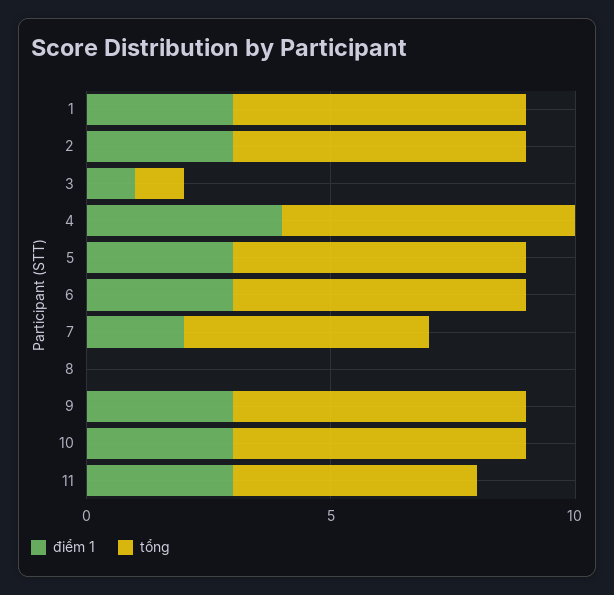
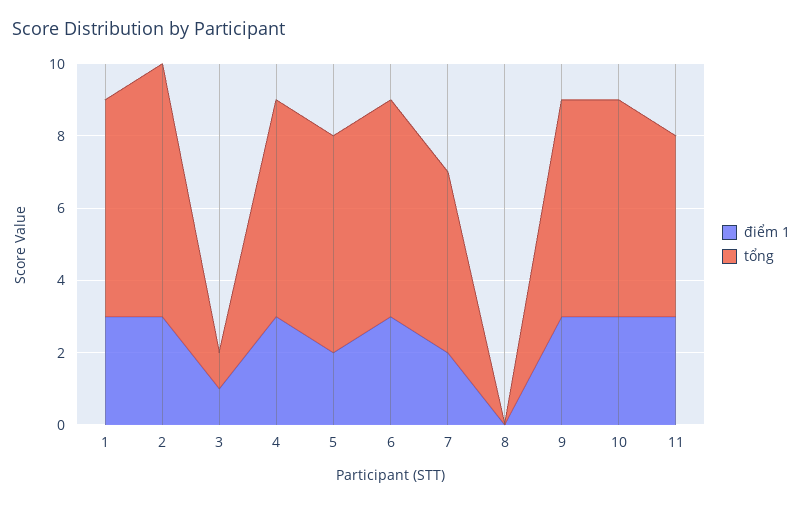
tổng, 2: 6 -> 7
điểm 1, 4: 4 -> 3
điểm 1, 5: 3 -> 2

